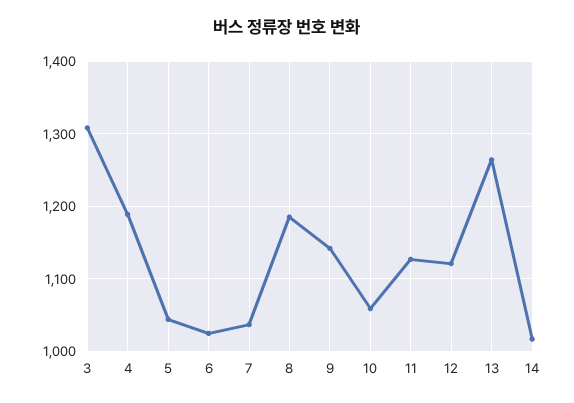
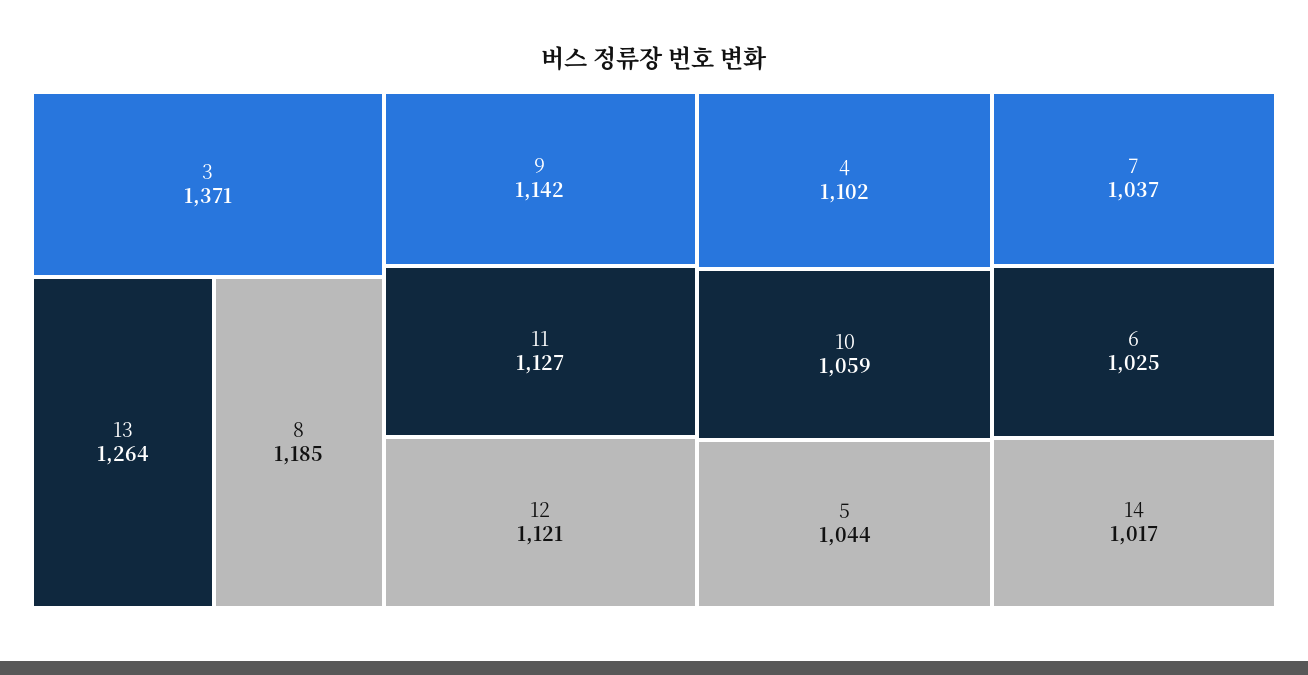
3: 1310 -> 1371
4: 1190 -> 1102

